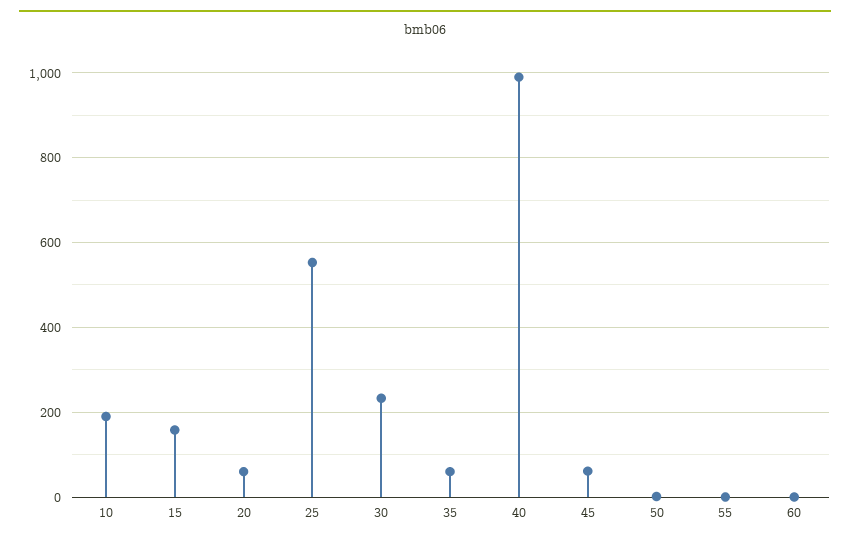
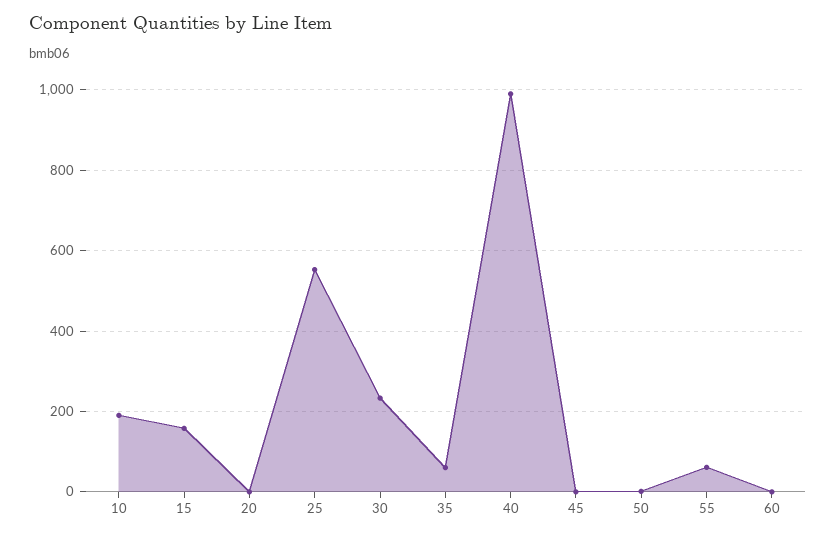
20: 60 -> 0
45: 60 -> 0
55: 0 -> 60

